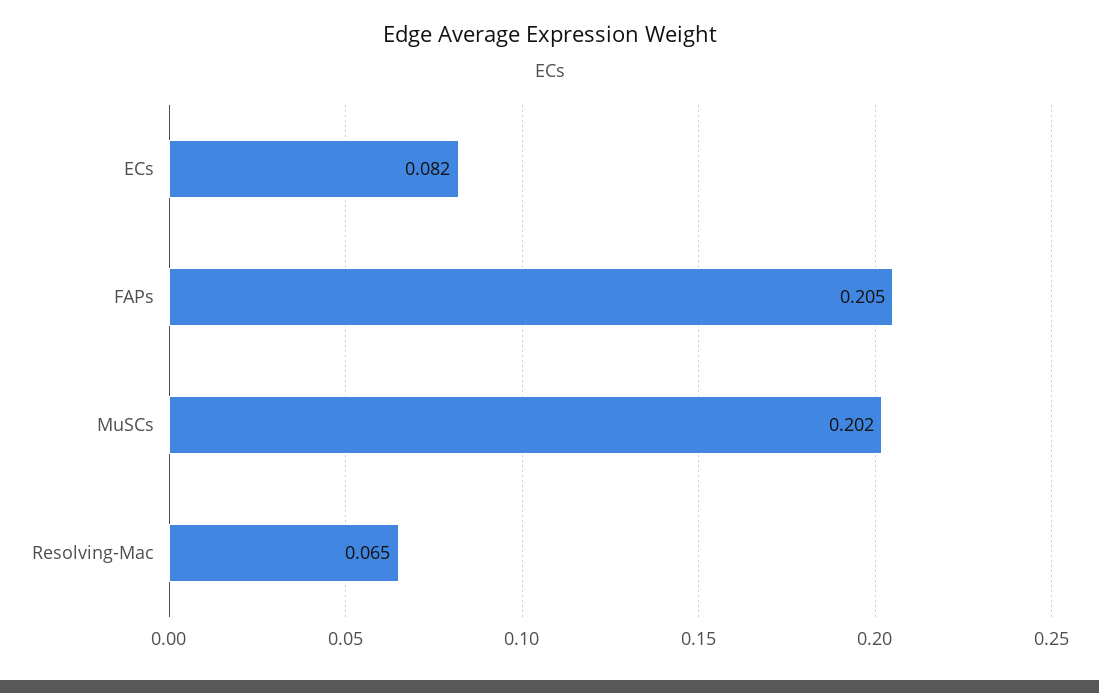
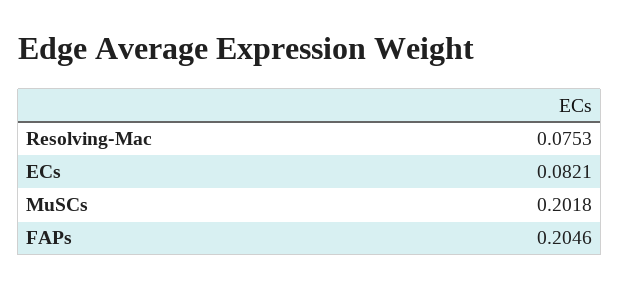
Resolving-Mac: 0.065 -> 0.0753

